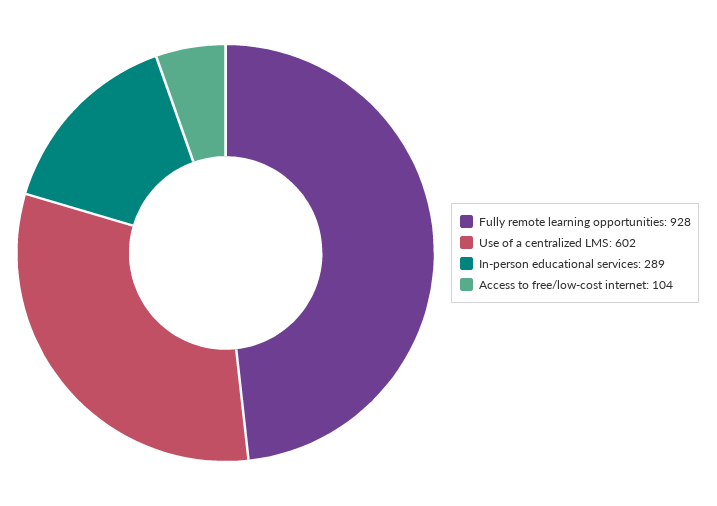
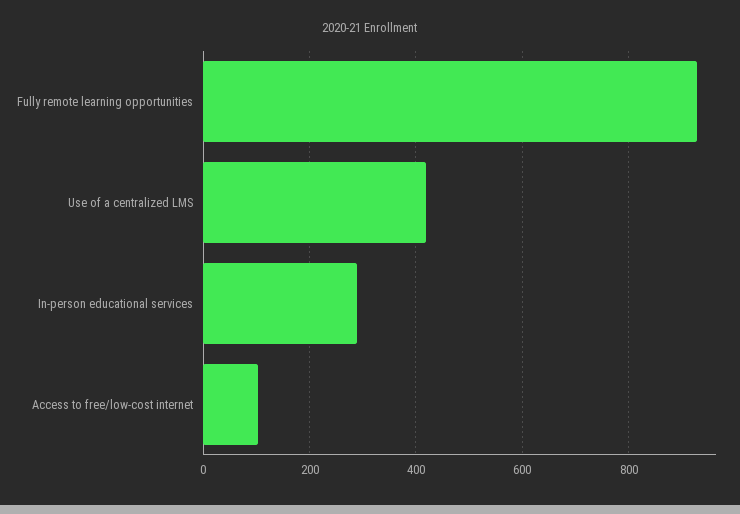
Use of a centralized LMS: 602 -> 420

